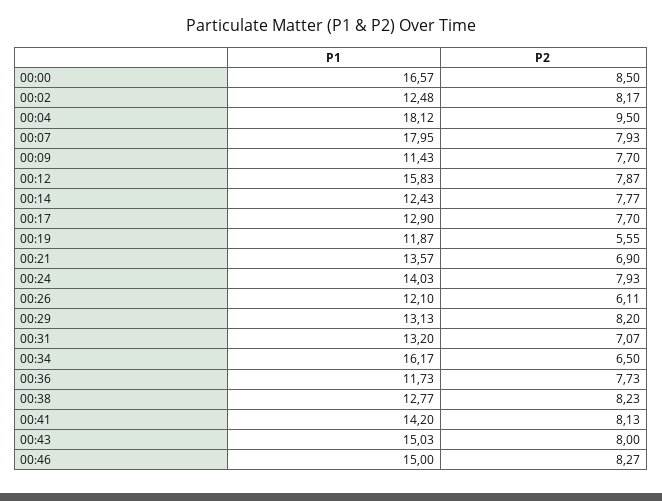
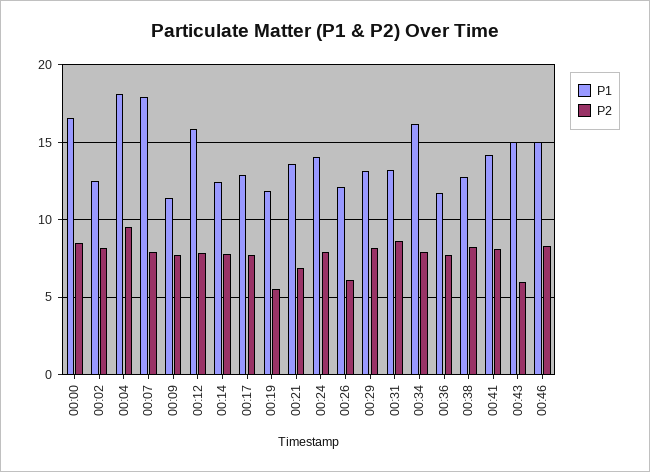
P2, 00:31: 7.07 -> 8.5
P2, 00:34: 6.5 -> 8
P2, 00:43: 8 -> 6

